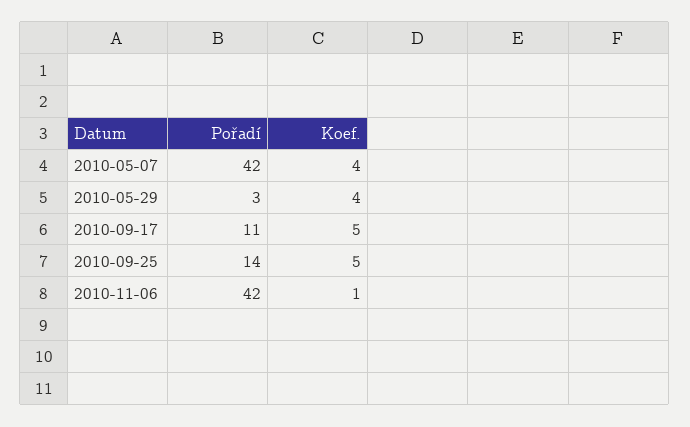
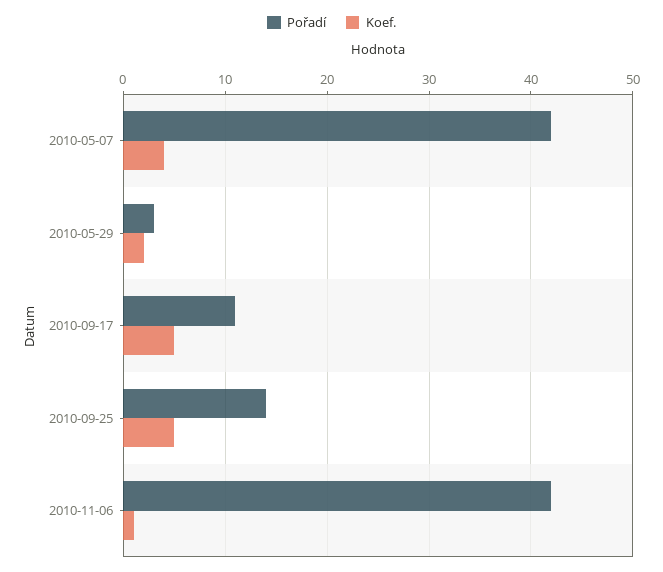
Koef., 2010-05-29: 4 -> 2

